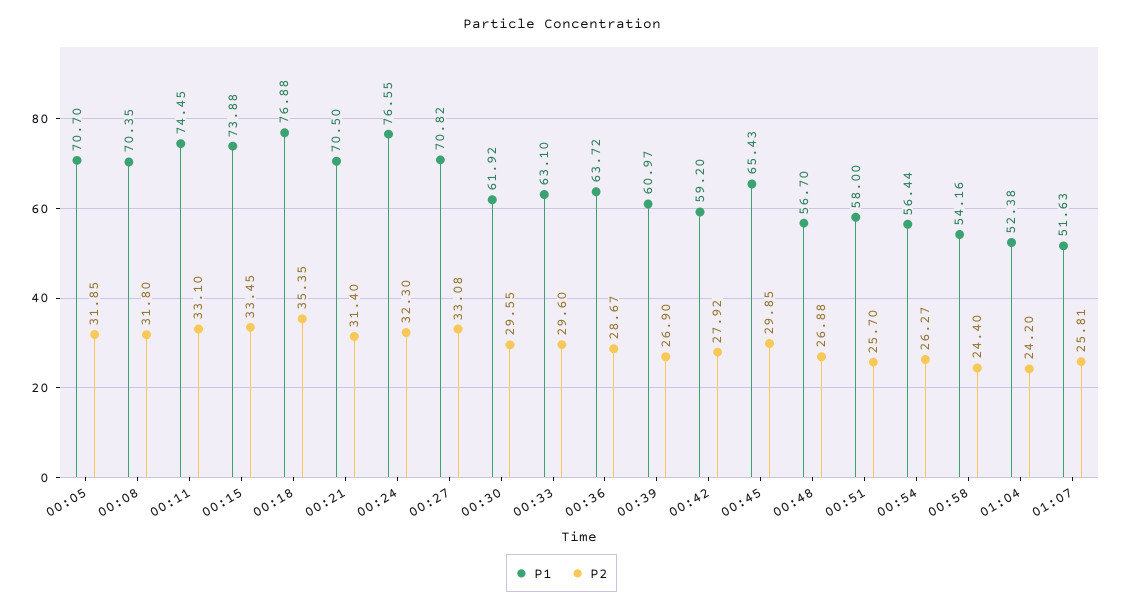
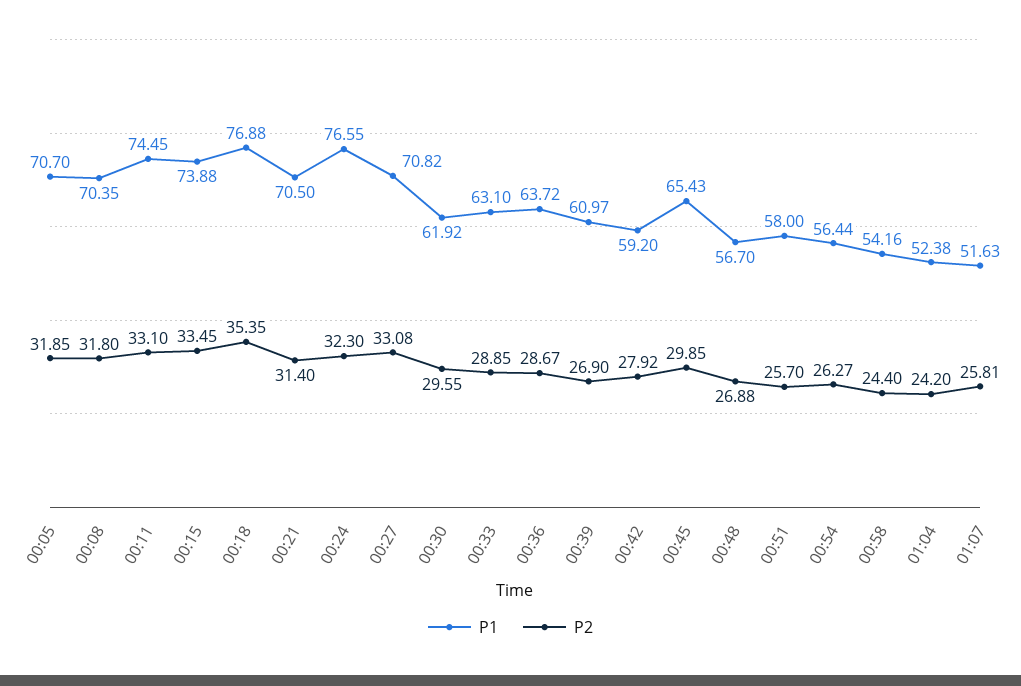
P2, 00:33: 29.6 -> 28.85

